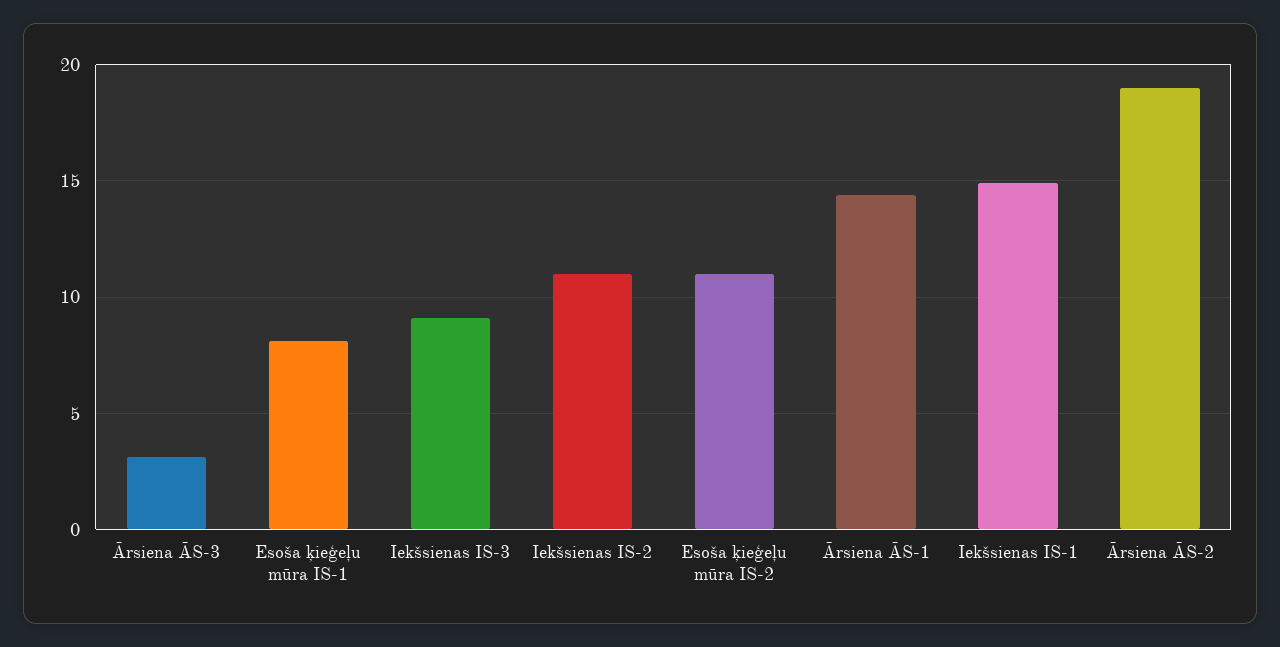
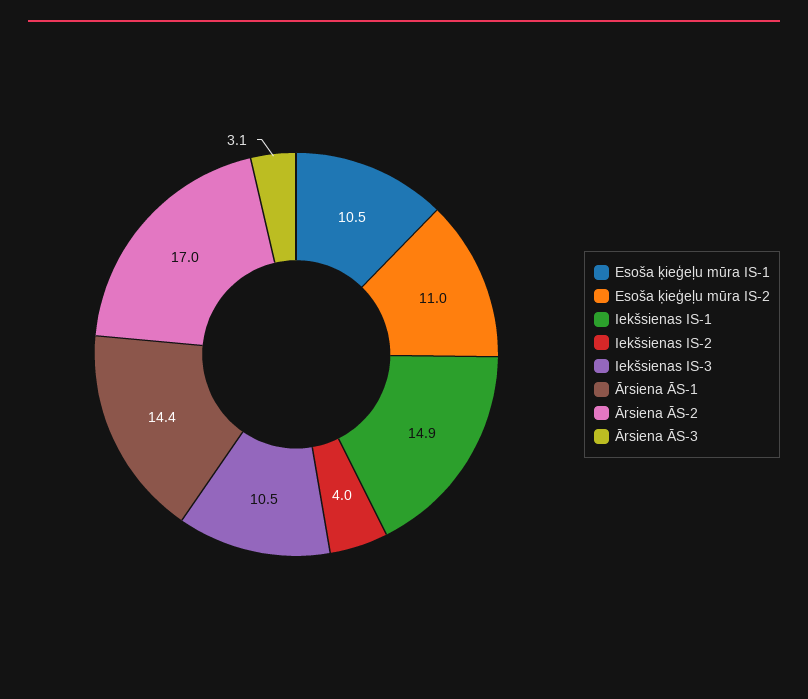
Esoša ķieģeļu mūra IS-1: 8 -> 10.5
Iekšsienas IS-3: 9 -> 10.5
Iekšsienas IS-2: 11 -> 4
Ārsiena ĀS-2: 19 -> 17

